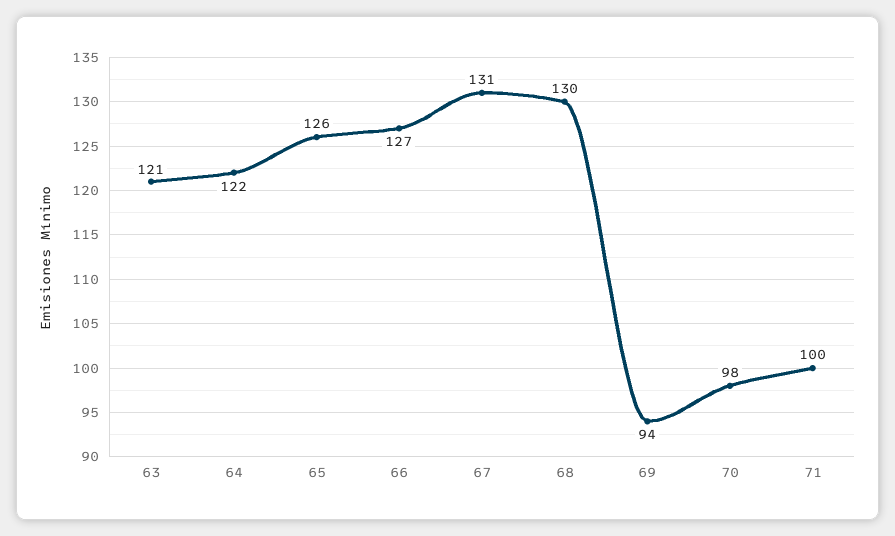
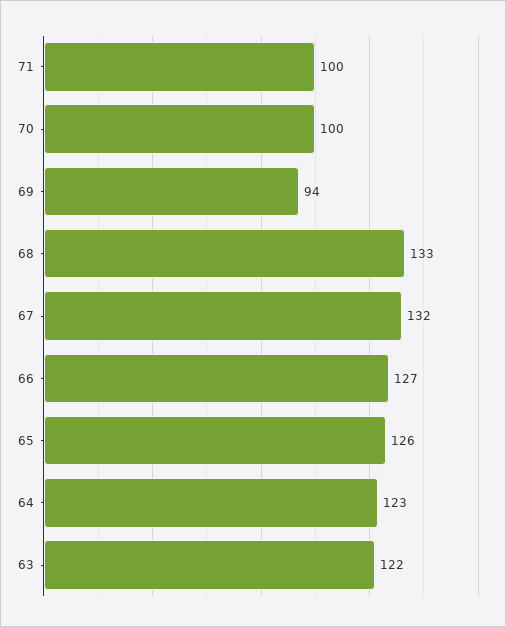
63: 121 -> 122
64: 122 -> 123
67: 131 -> 132
68: 130 -> 133
70: 98 -> 100

